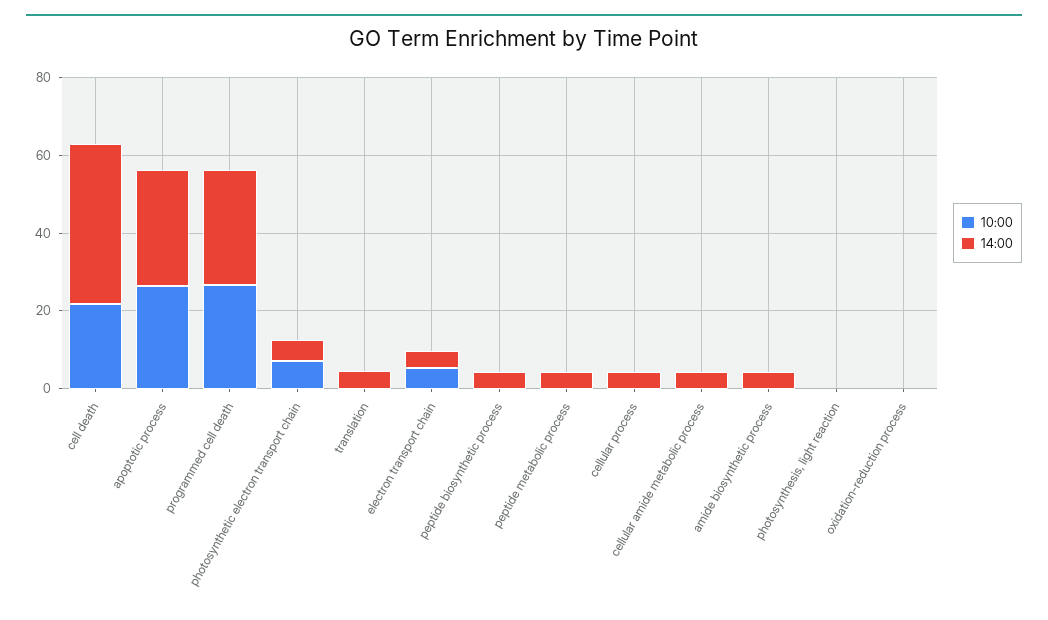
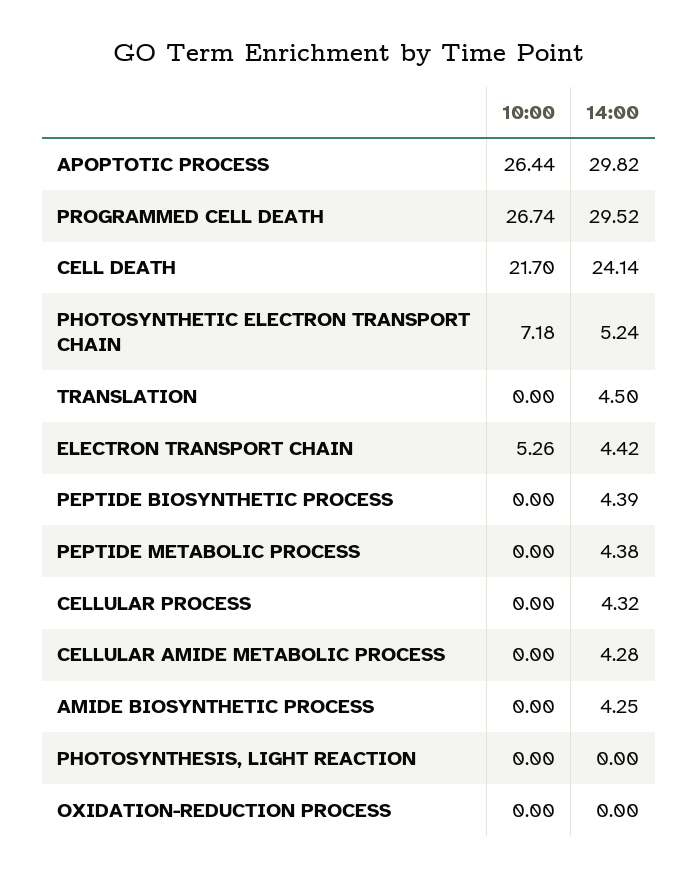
14:00, cell death: 40 -> 24.14

